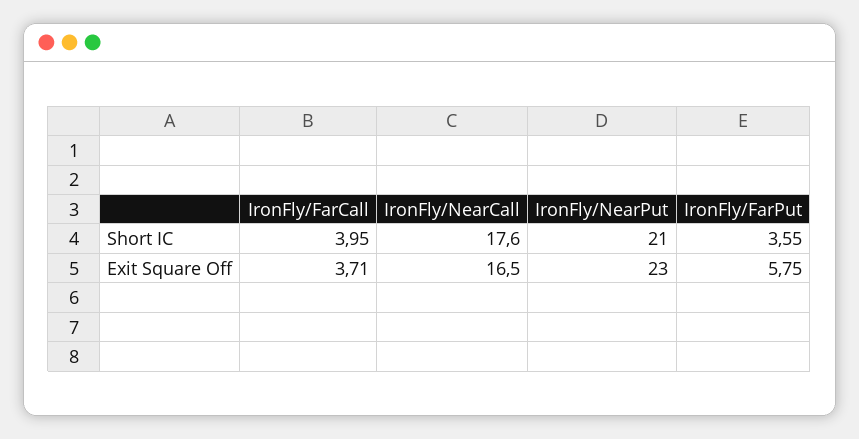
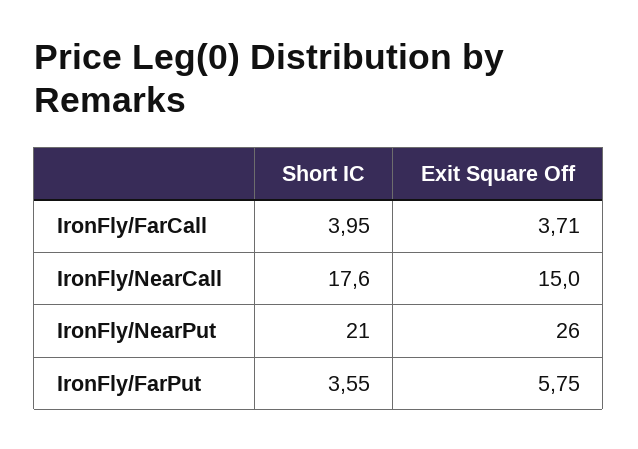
IronFly/NearCall, Exit Square Off: 16.5 -> 15
IronFly/NearPut, Exit Square Off: 23 -> 26

